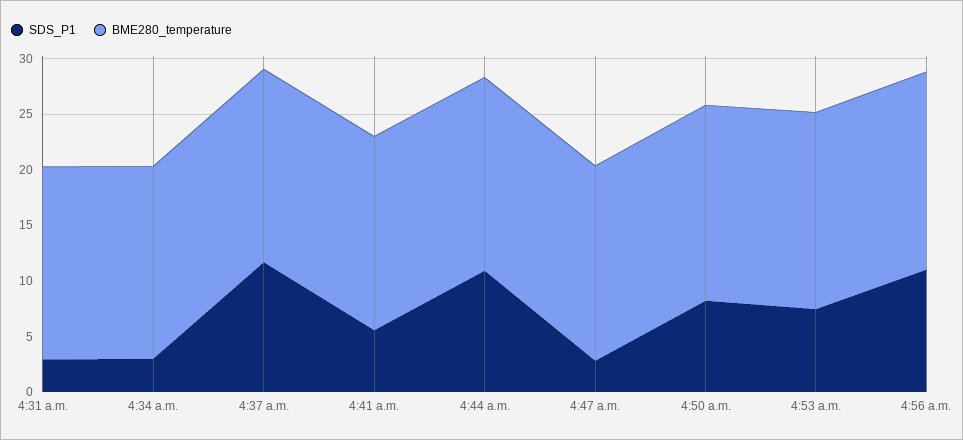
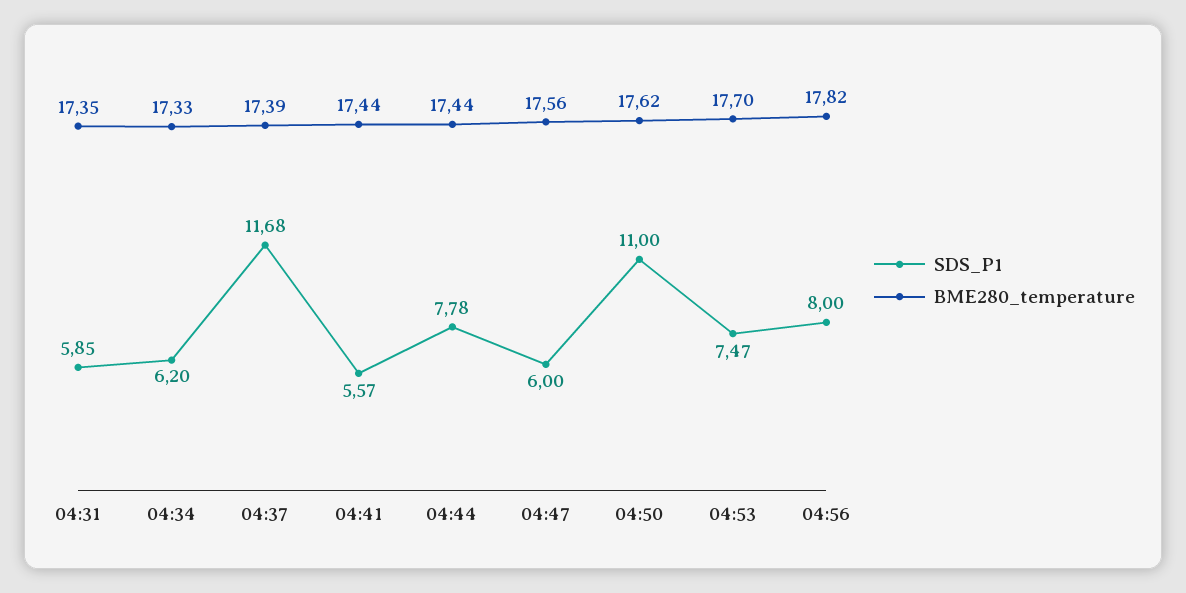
SDS_P1, 4:31 a.m.: 3 -> 5.85
SDS_P1, 4:34 a.m.: 3 -> 6.2
SDS_P1, 4:44 a.m.: 11 -> 7.78
SDS_P1, 4:47 a.m.: 3 -> 6
SDS_P1, 4:50 a.m.: 8 -> 11
SDS_P1, 4:56 a.m.: 11 -> 8

